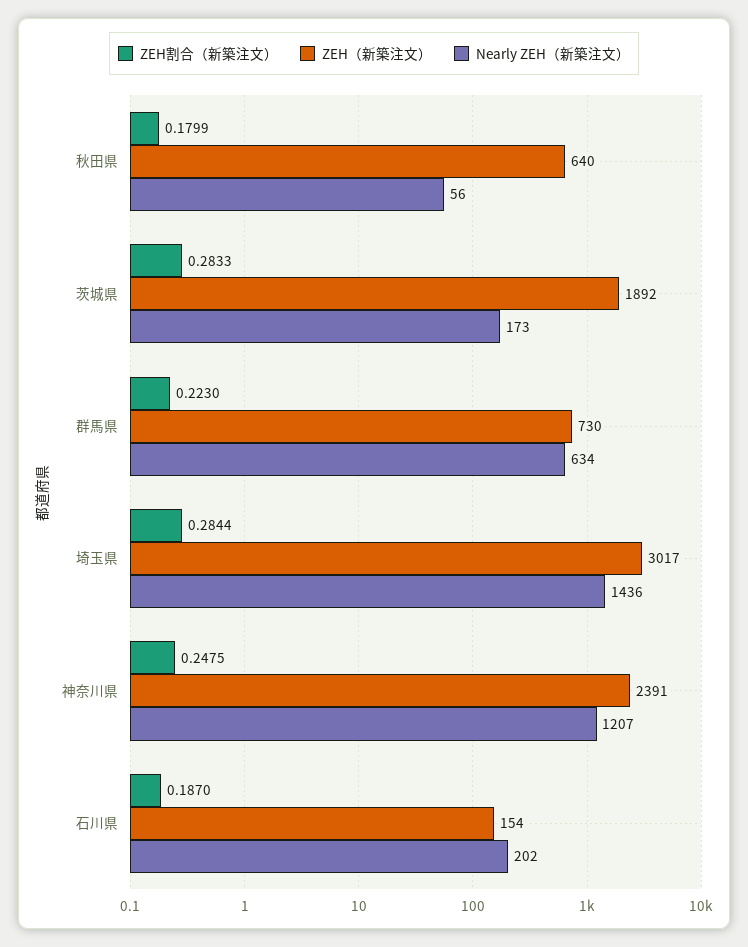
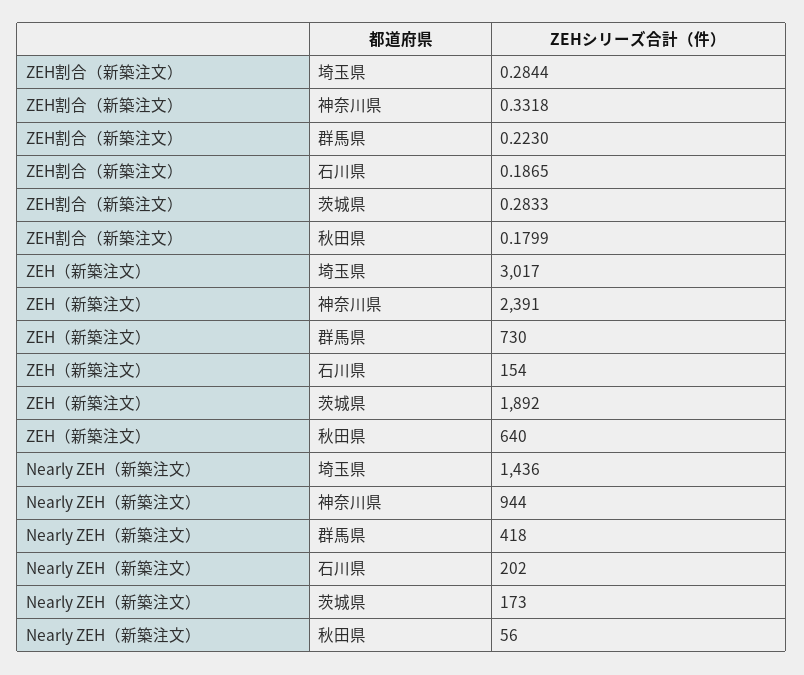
Nearly ZEH（新築注文）, 群馬県: 634 -> 418
ZEH割合（新築注文）, 神奈川県: 0.2475 -> 0.3318
Nearly ZEH（新築注文）, 神奈川県: 1207 -> 944
ZEH割合（新築注文）, 石川県: 0.187 -> 0.1865

